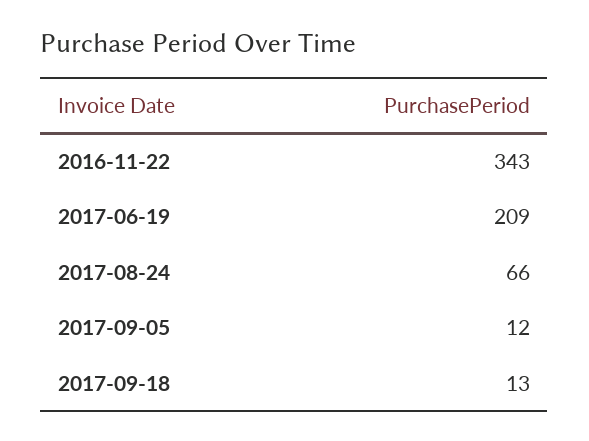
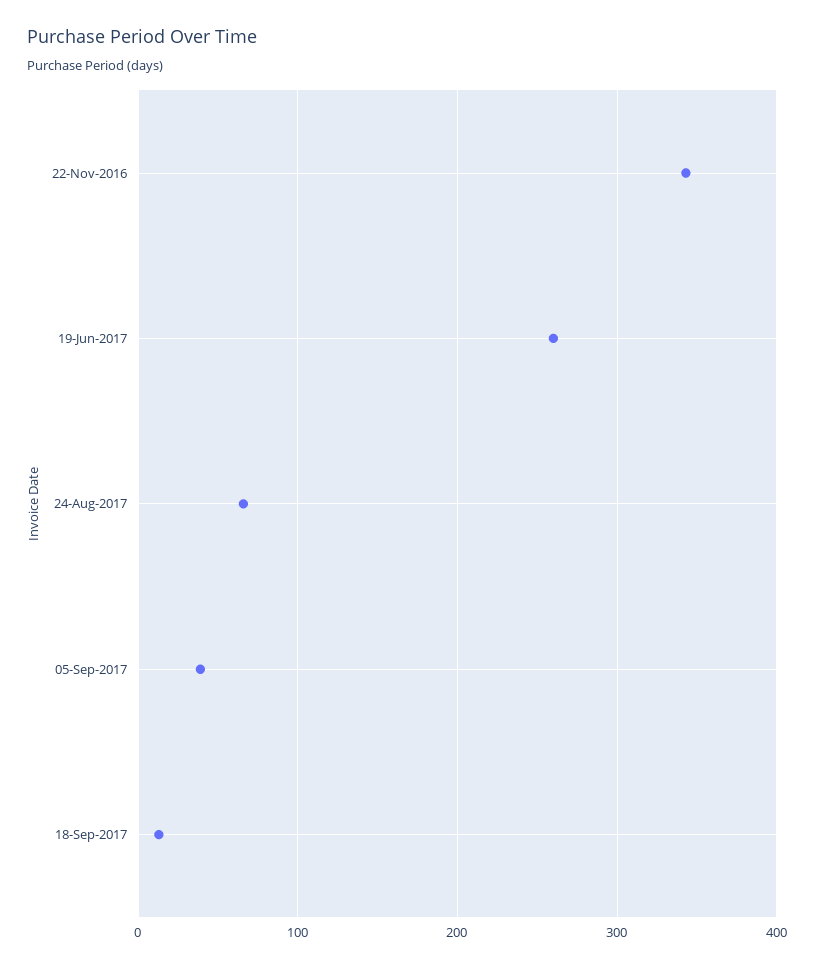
2017-06-19: 209 -> 260
2017-09-05: 12 -> 40

